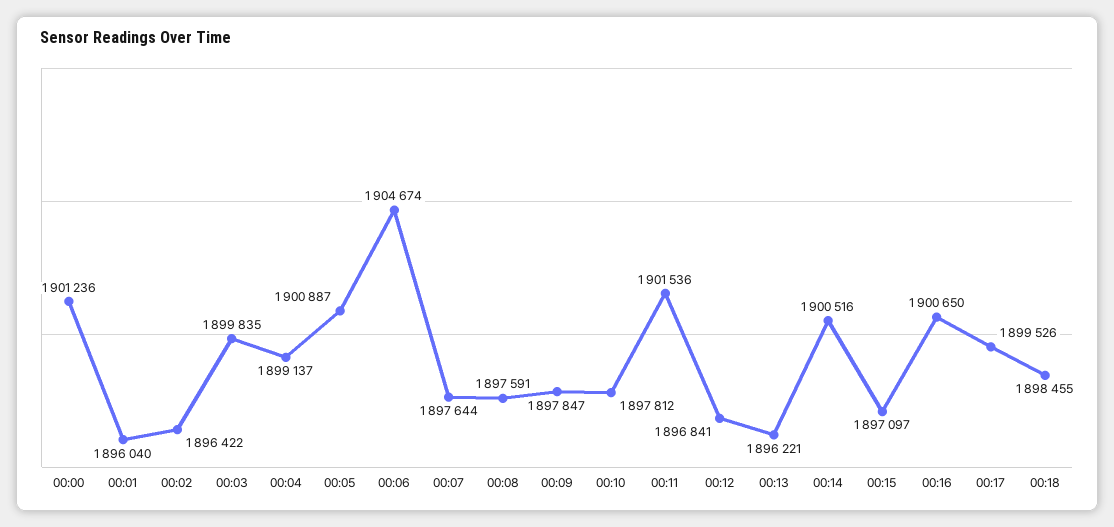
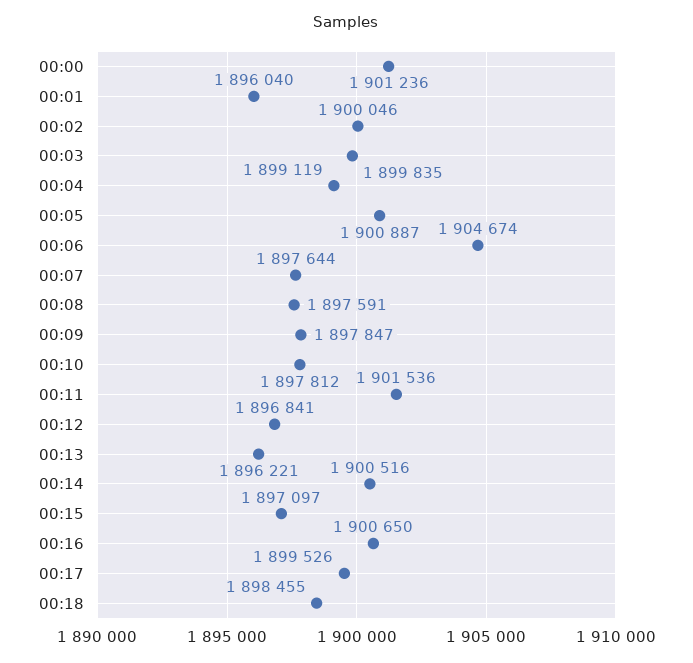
00:02: 1896422 -> 1900046
00:04: 1899137 -> 1899119

